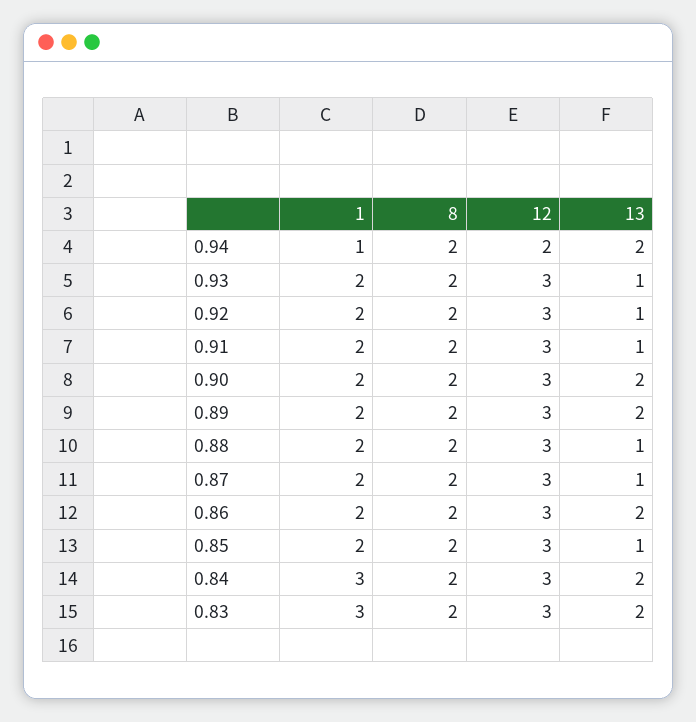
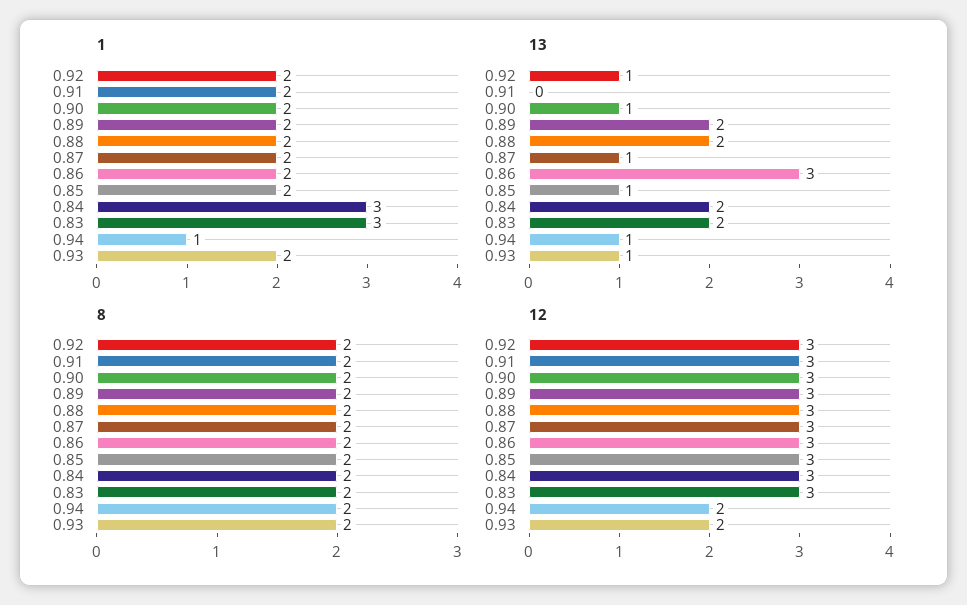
13, 0.94: 2 -> 1
12, 0.93: 3 -> 2
13, 0.91: 1 -> 0
13, 0.90: 2 -> 1
13, 0.88: 1 -> 2
13, 0.86: 2 -> 3

